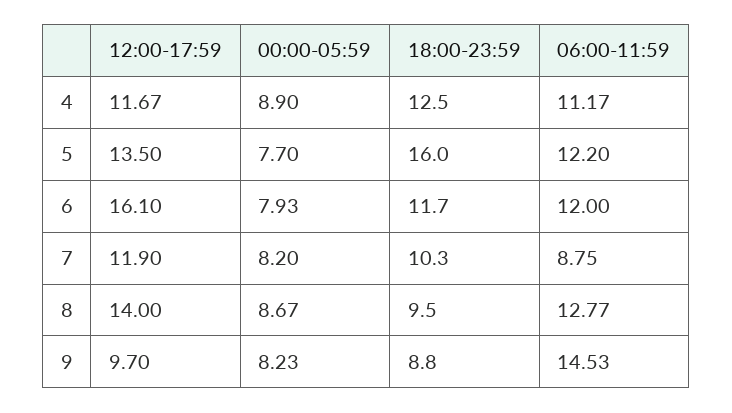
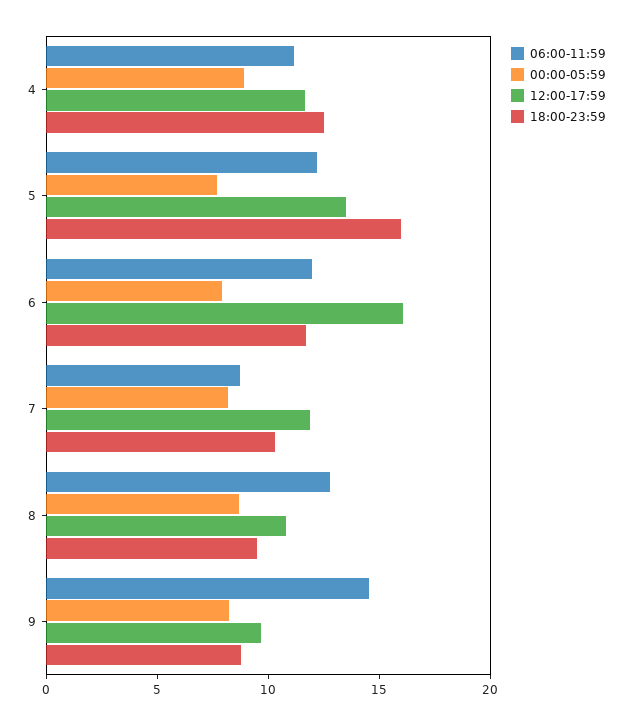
12:00-17:59, 8: 14 -> 11

